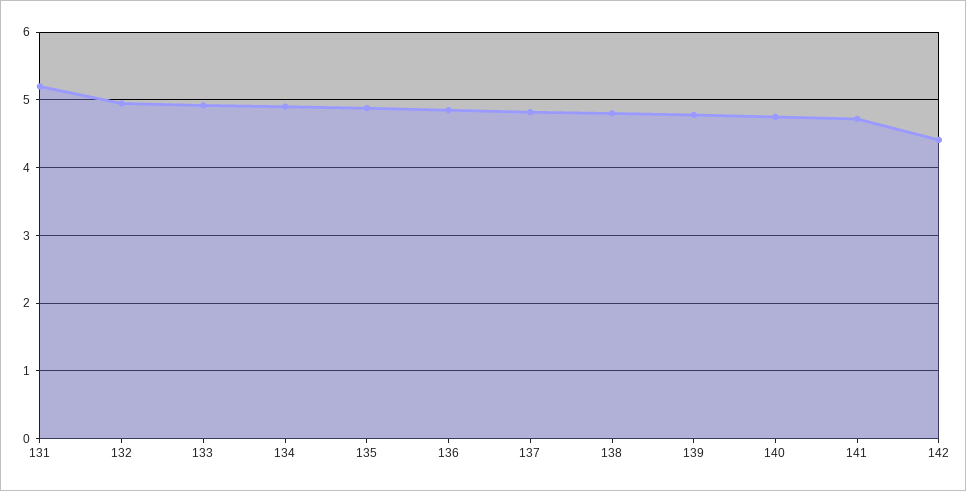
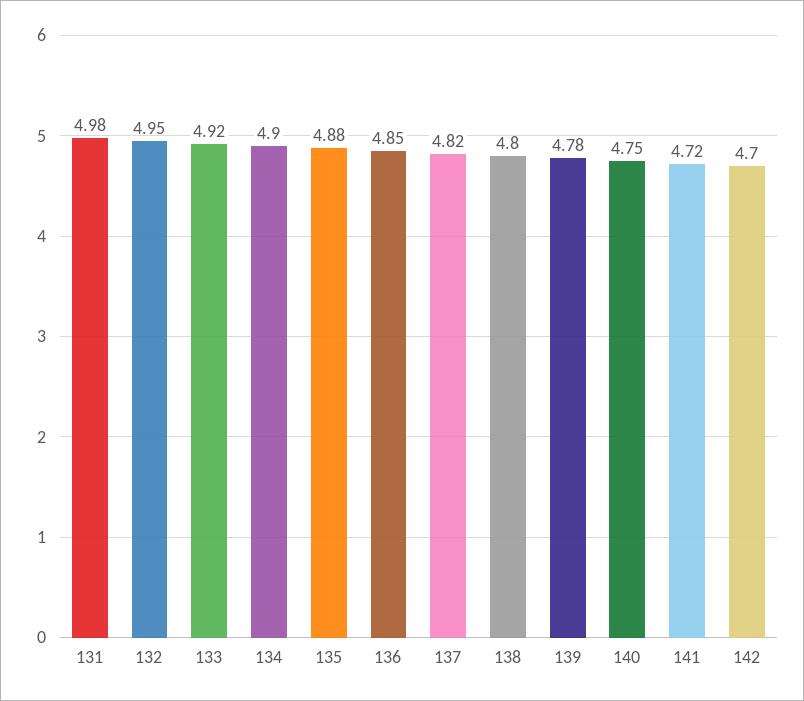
131: 5.2 -> 4.98
142: 4.4 -> 4.7

